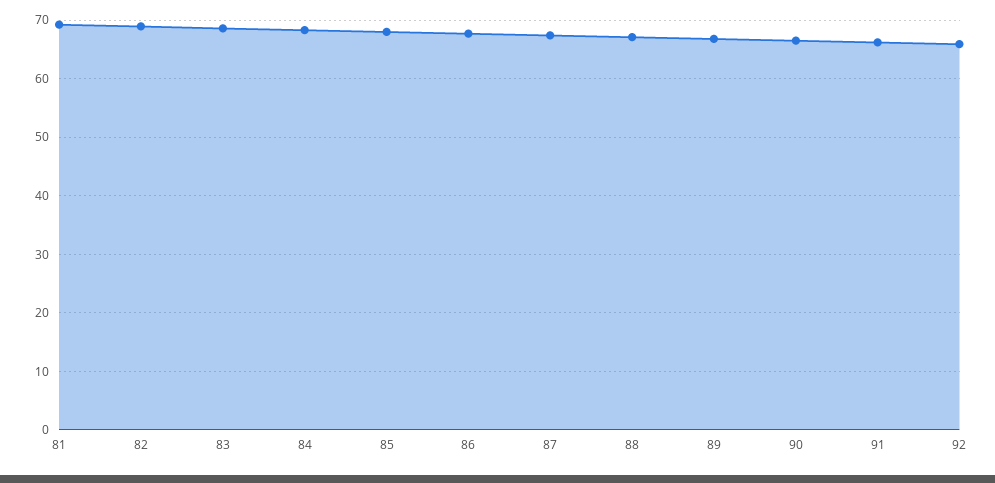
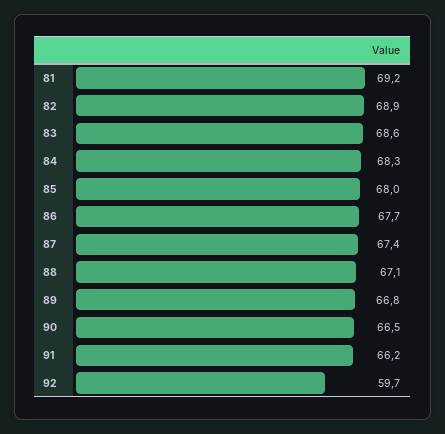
92: 66 -> 59.7

